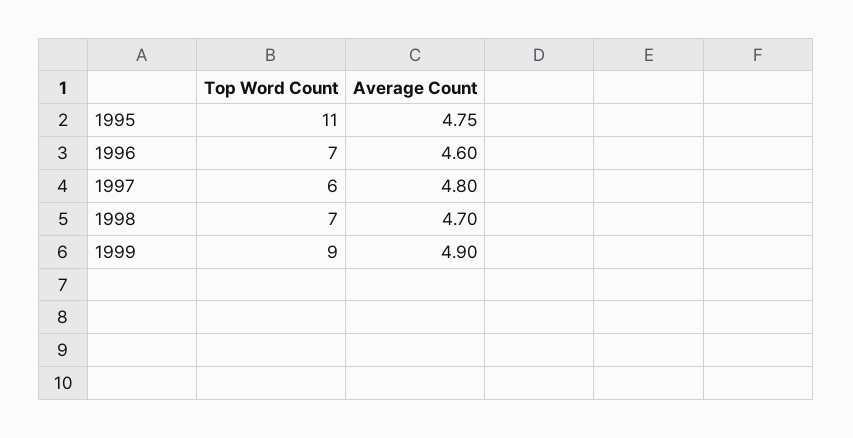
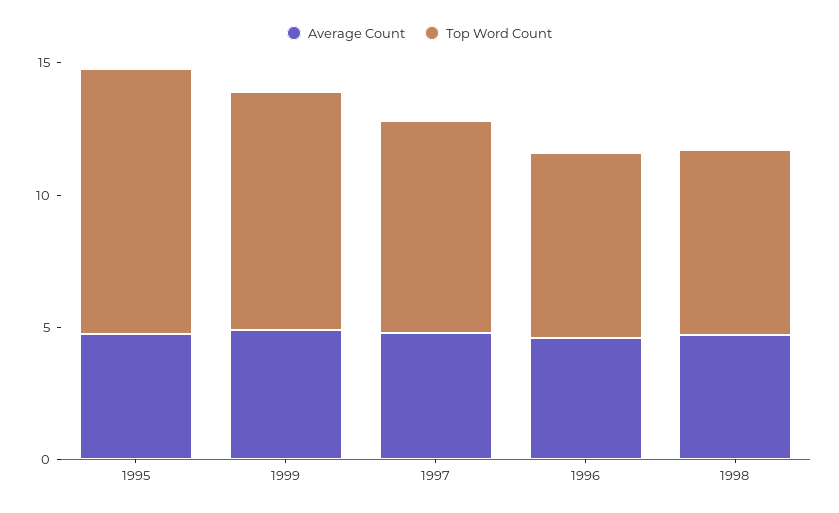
Top Word Count, 1995: 11 -> 10
Top Word Count, 1997: 6 -> 8

